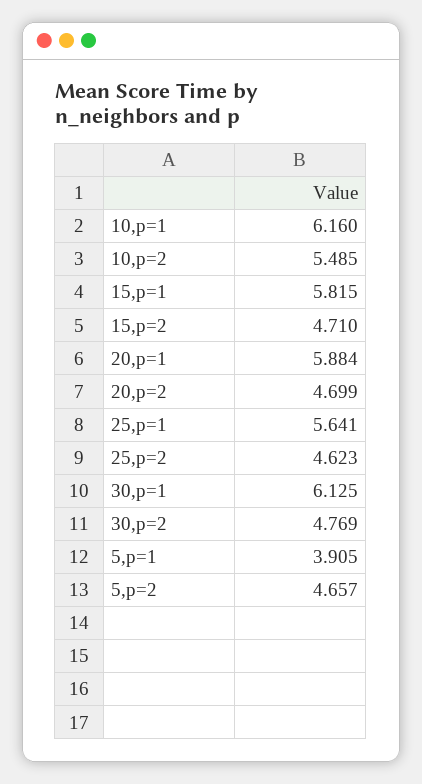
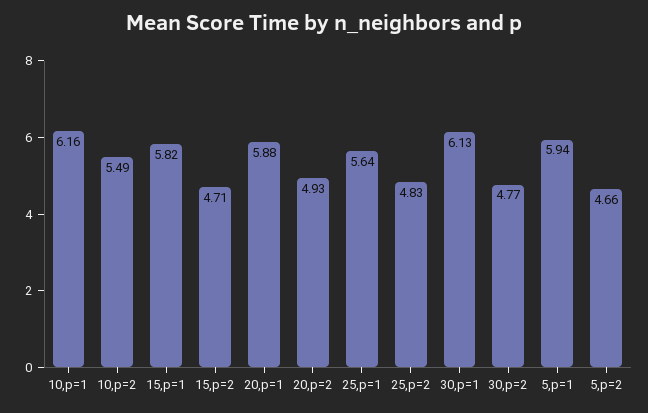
20,p=2: 4.699 -> 4.93
25,p=2: 4.623 -> 4.83
5,p=1: 3.905 -> 5.94

